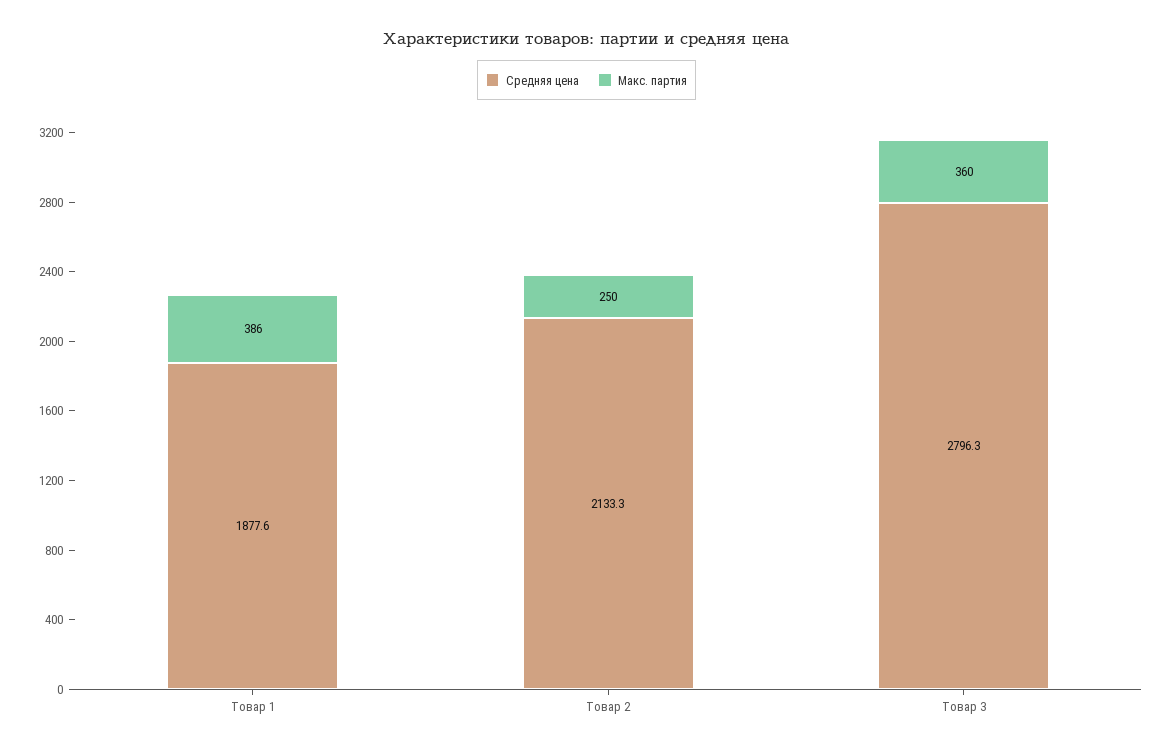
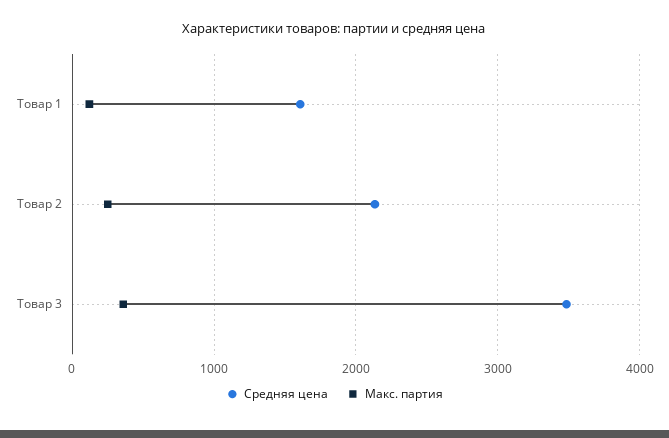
Средняя цена, Товар 1: 1877.6 -> 1600
Макс. партия, Товар 1: 386 -> 100
Средняя цена, Товар 3: 2796.3 -> 3500

